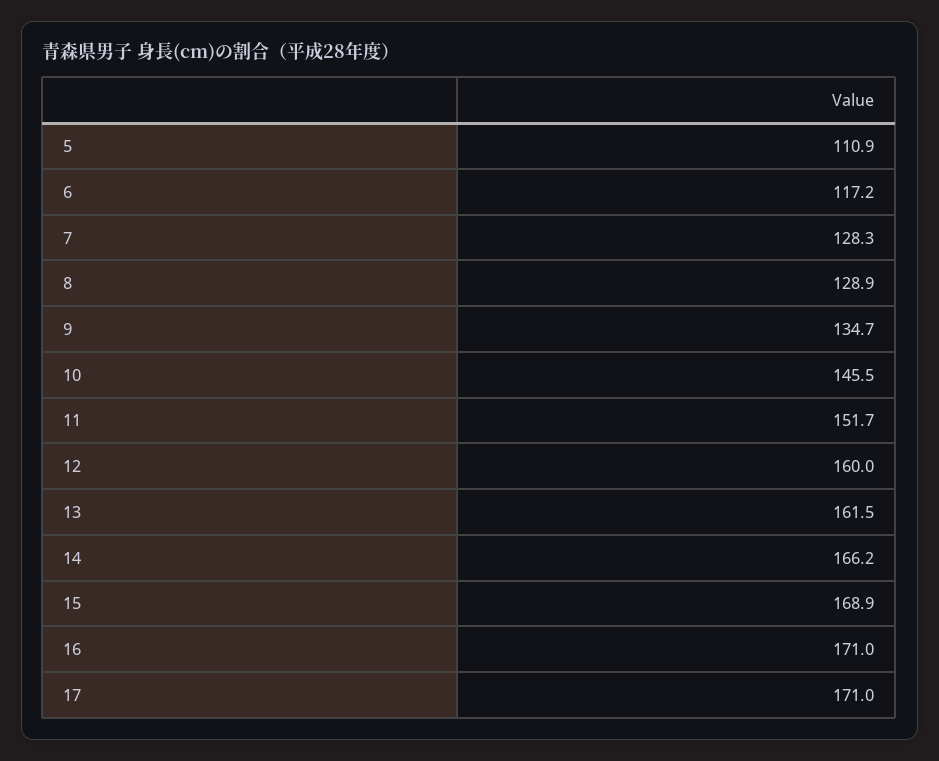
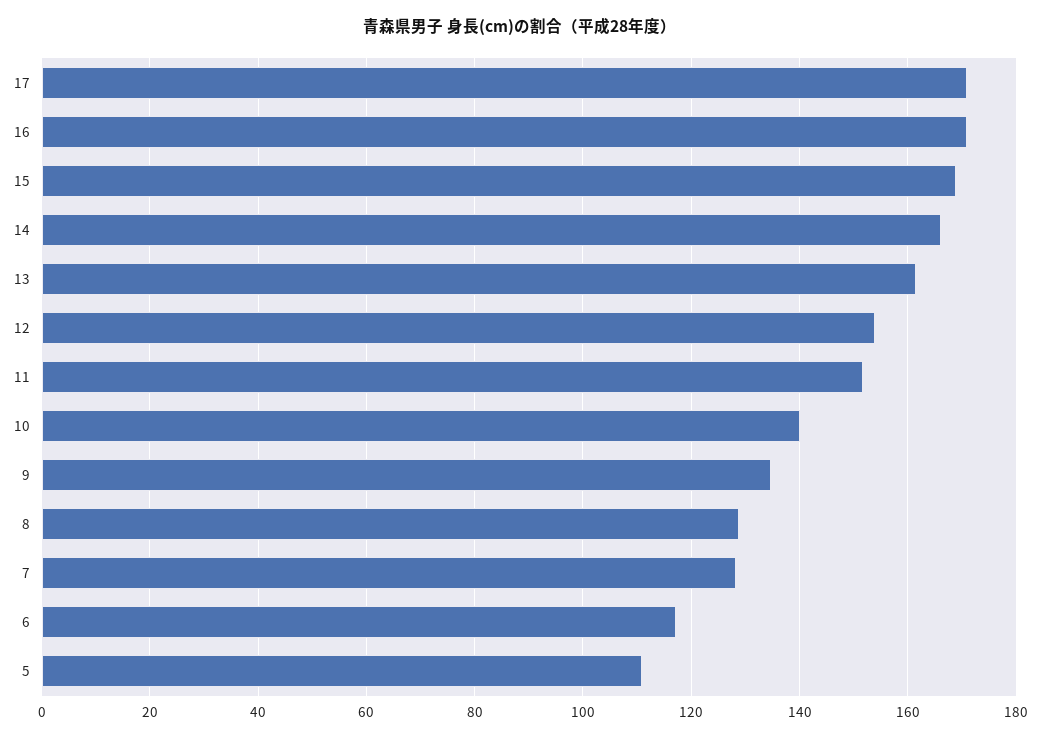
10: 145.5 -> 140
12: 160 -> 154

